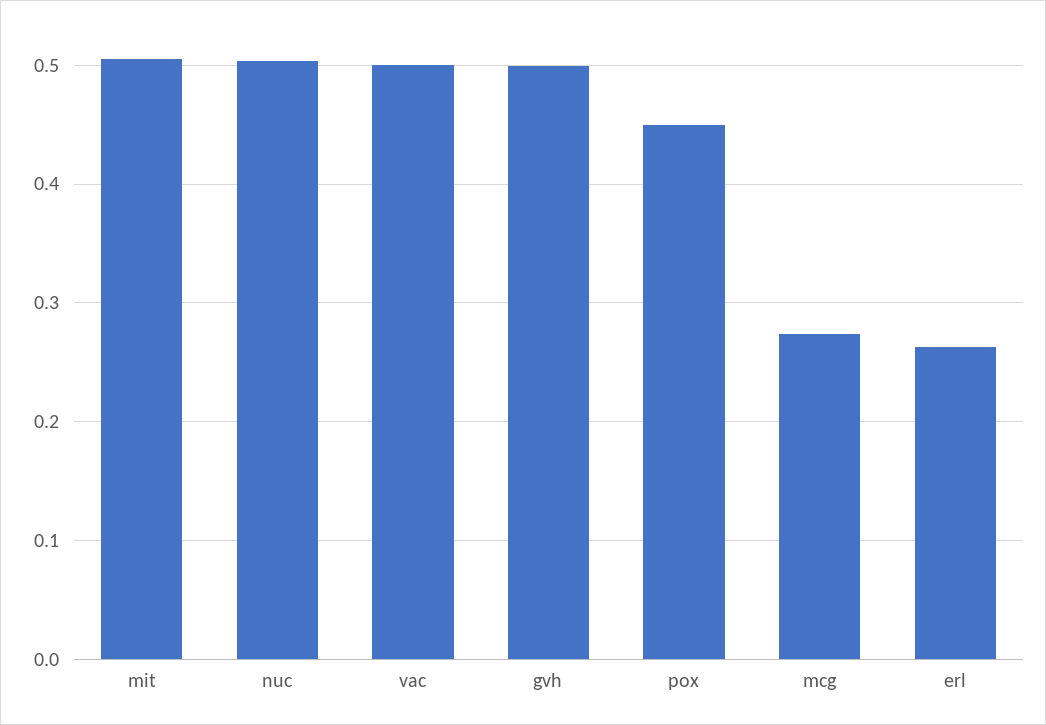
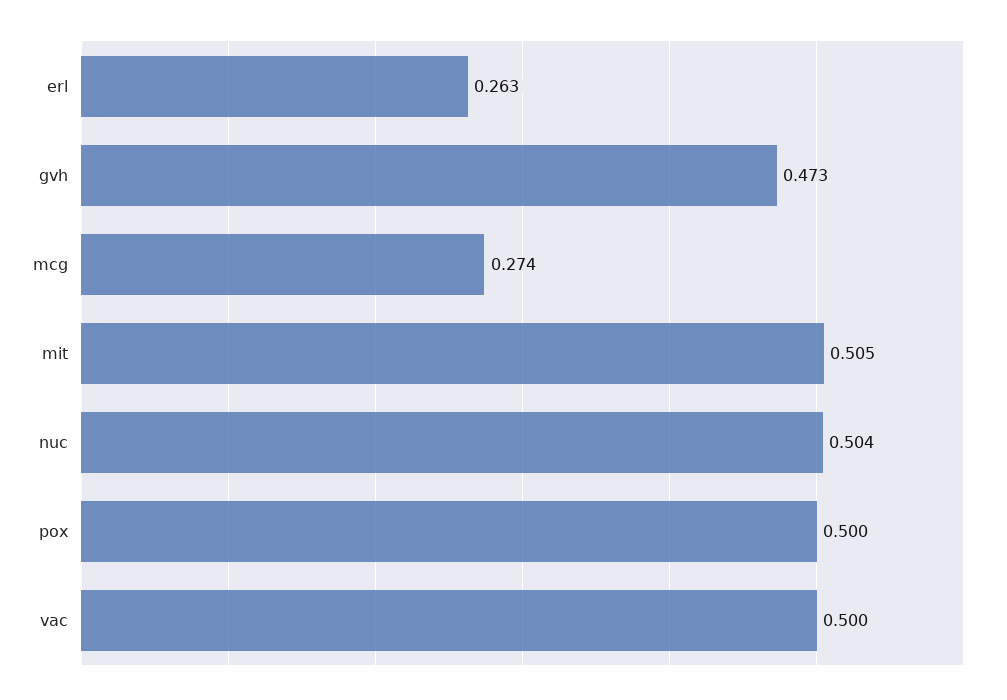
gvh: 0.5 -> 0.473
pox: 0.45 -> 0.5

